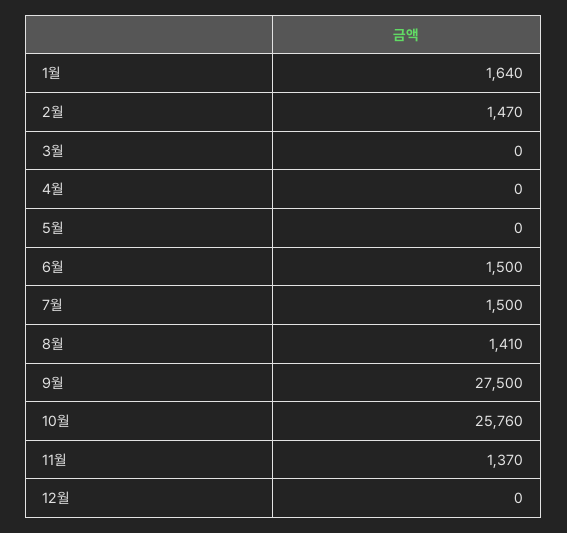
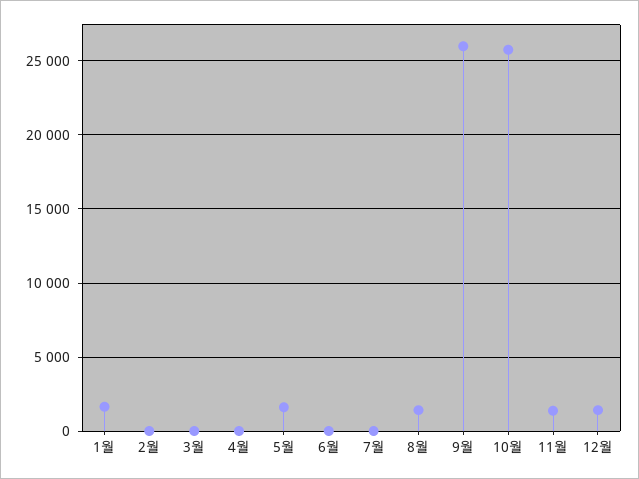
2월: 1470 -> 0
5월: 0 -> 1500
6월: 1500 -> 0
7월: 1500 -> 0
9월: 27500 -> 26000
12월: 0 -> 1500

